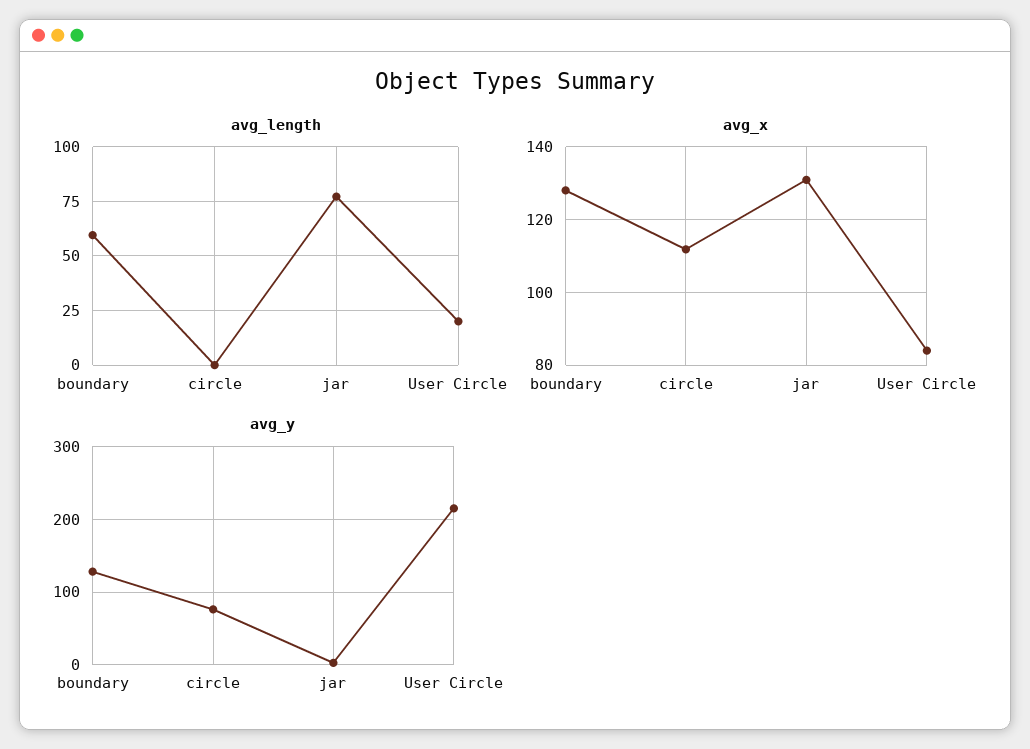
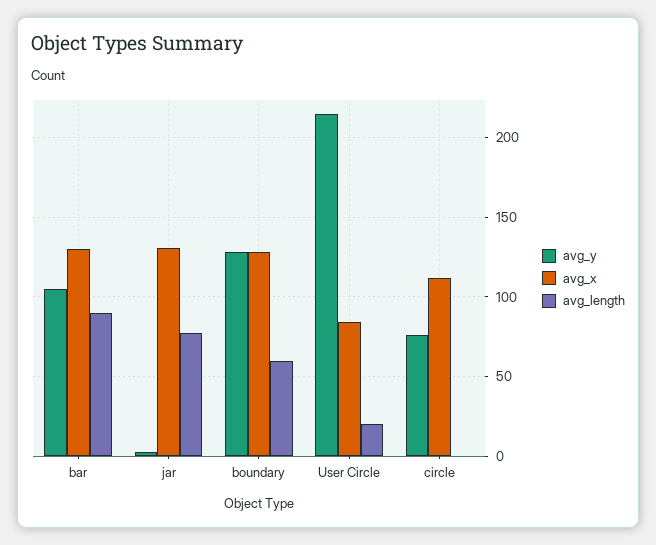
avg_y, bar: none -> 105
avg_x, bar: none -> 130
avg_length, bar: none -> 90

